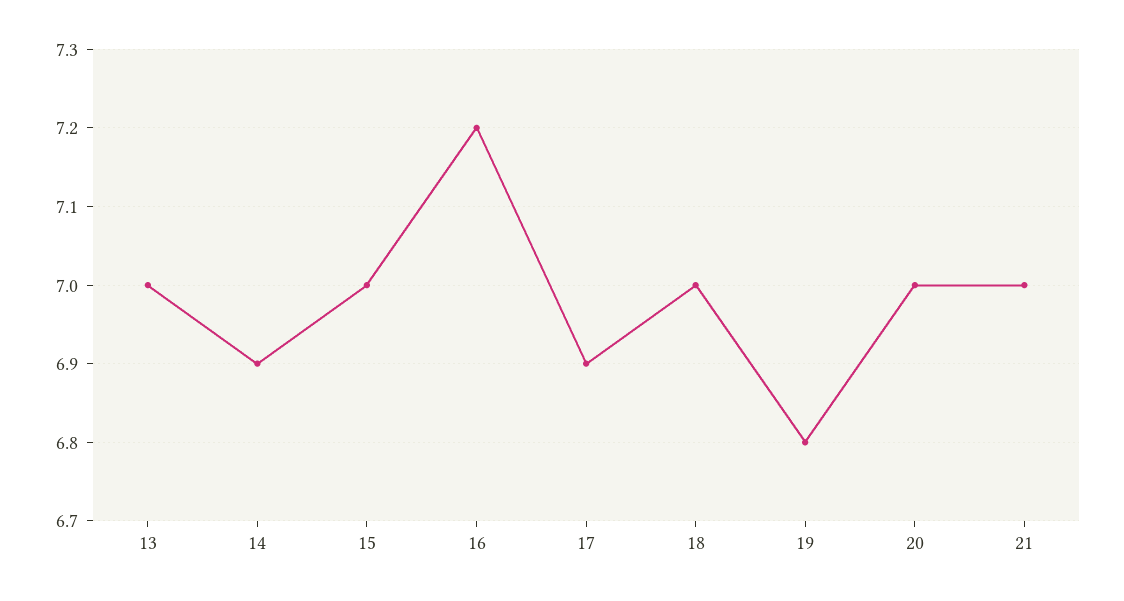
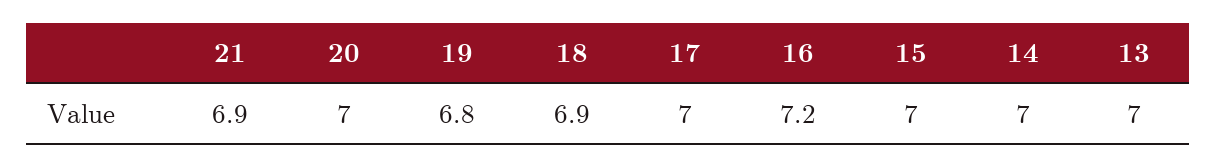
14: 6.9 -> 7
17: 6.9 -> 7
18: 7 -> 6.9
21: 7 -> 6.9

